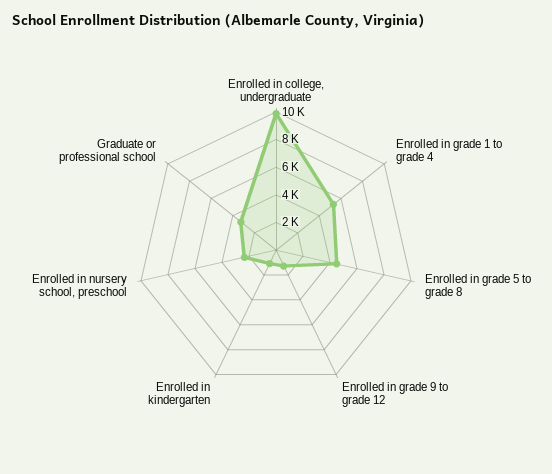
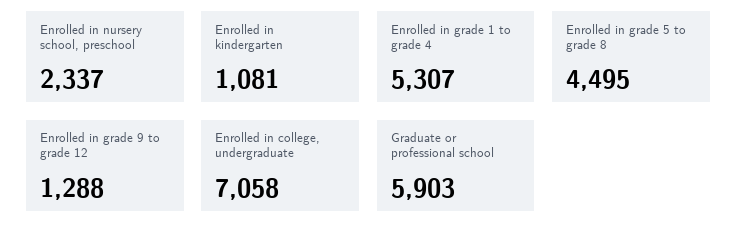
Enrolled in college, undergraduate: 10000 -> 7058
Graduate or professional school: 3000 -> 5903

